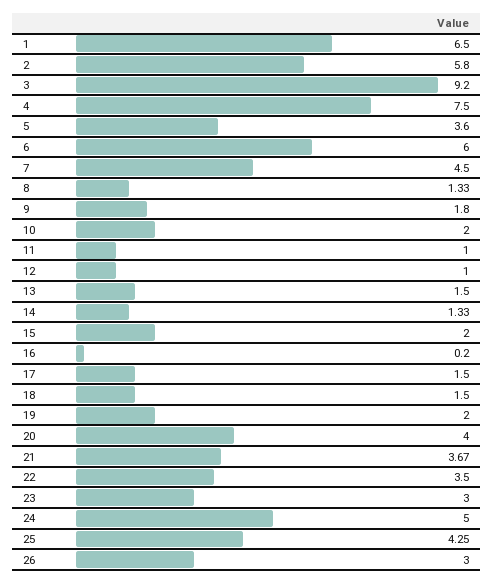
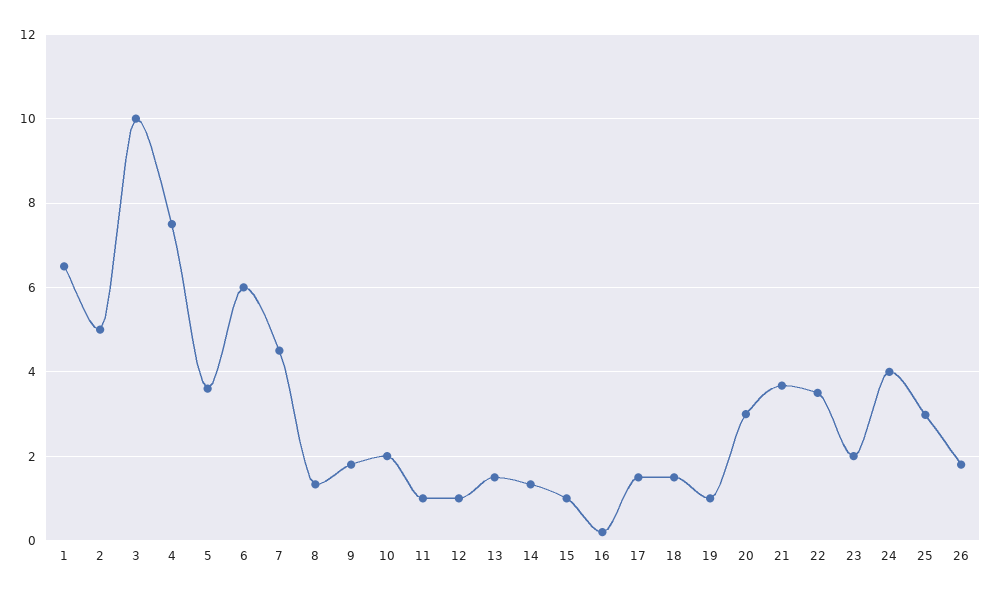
2: 5.8 -> 5
3: 9.2 -> 10
15: 2 -> 1
19: 2 -> 1
20: 4 -> 3
23: 3 -> 2
24: 5 -> 4
25: 4.25 -> 3
26: 3 -> 1.8

